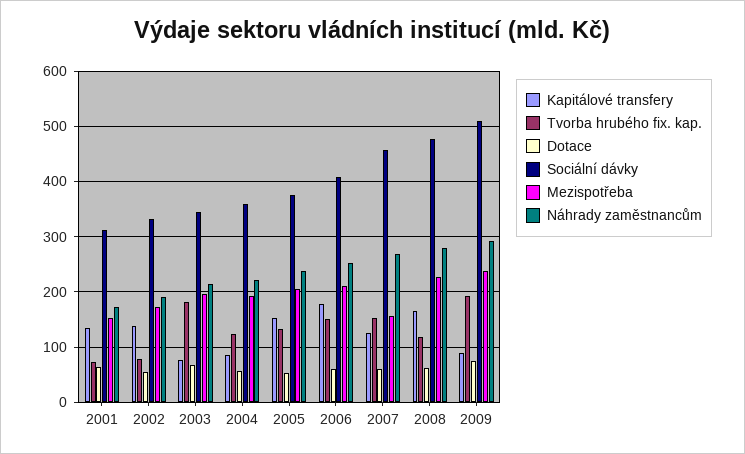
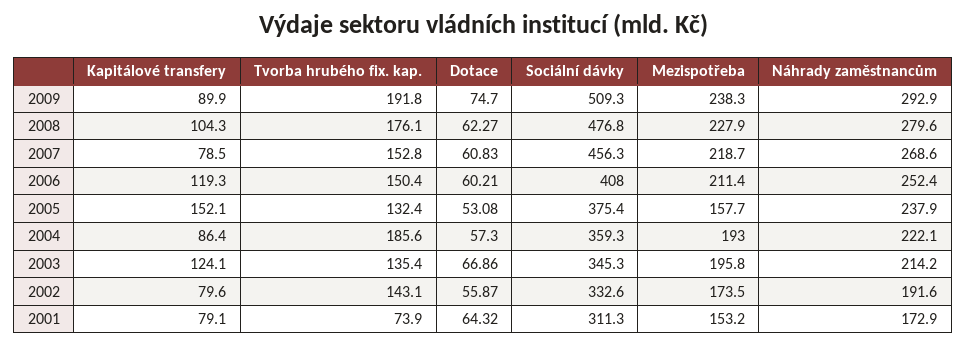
Kapitálové transfery, 2001: 140 -> 79.1
Kapitálové transfery, 2002: 140 -> 79.6
Tvorba hrubého fix. kap., 2002: 80 -> 143.1
Kapitálové transfery, 2003: 80 -> 124.1
Tvorba hrubého fix. kap., 2003: 180 -> 135.4
Tvorba hrubého fix. kap., 2004: 120 -> 185.6
Mezispotřeba, 2005: 200 -> 157.7
Kapitálové transfery, 2006: 180 -> 119.3
Kapitálové transfery, 2007: 120 -> 78.5
Mezispotřeba, 2007: 160 -> 218.7
Kapitálové transfery, 2008: 160 -> 104.3
Tvorba hrubého fix. kap., 2008: 120 -> 176.1

